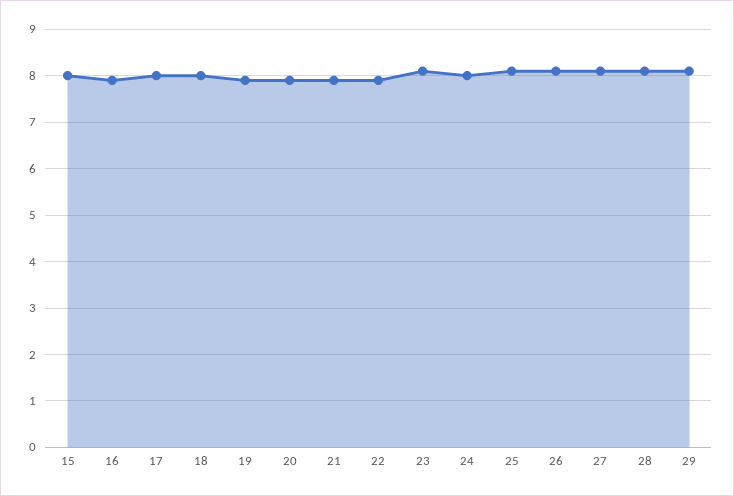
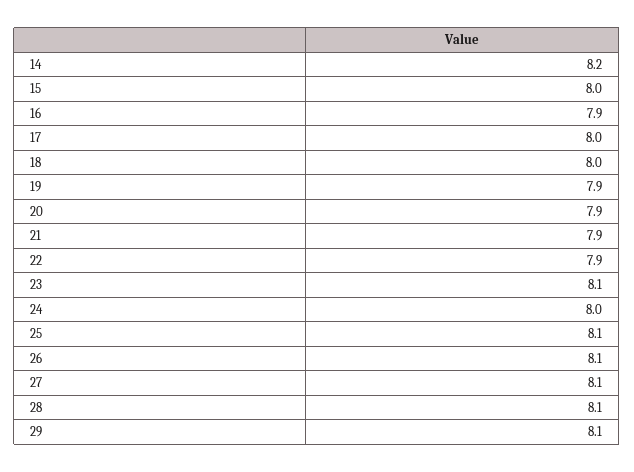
14: none -> 8.2

